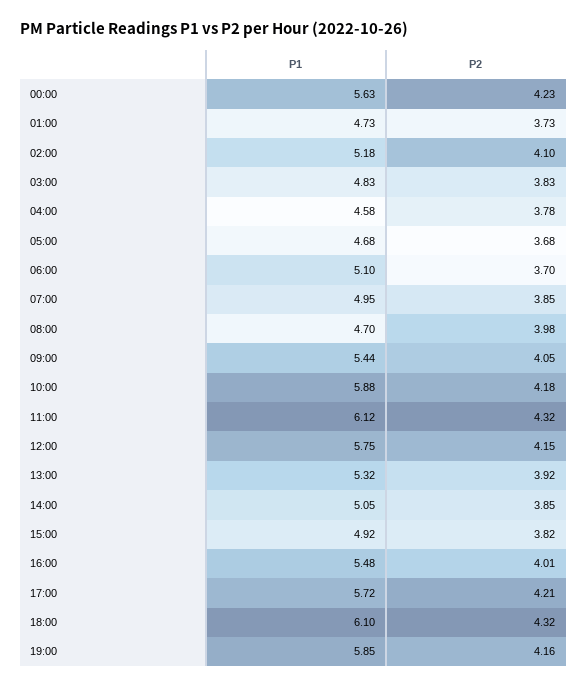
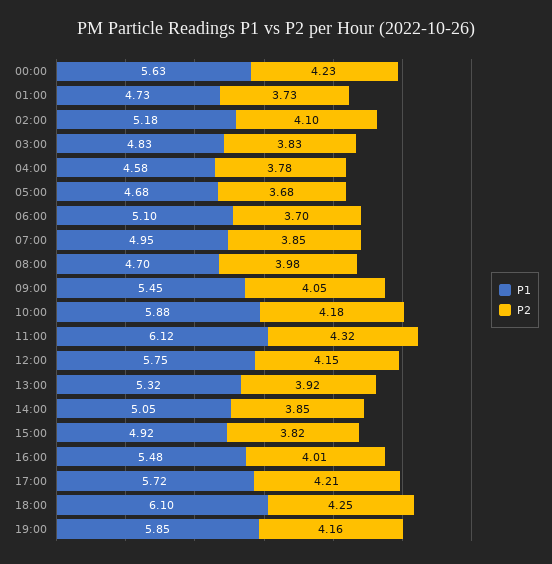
P1, 09:00: 5.44 -> 5.45
P2, 18:00: 4.32 -> 4.25

